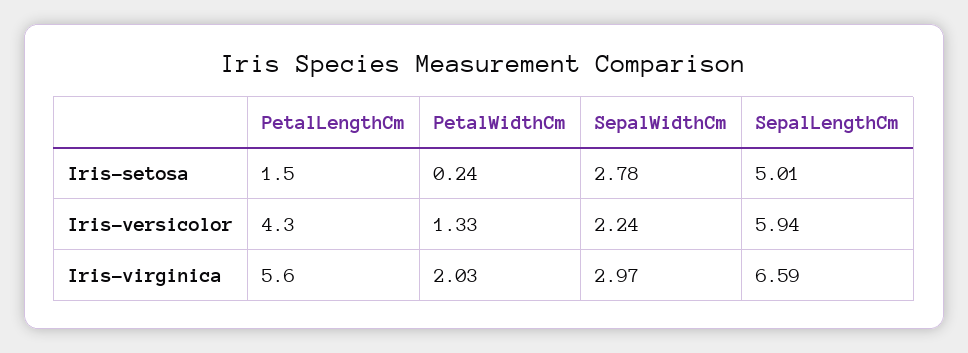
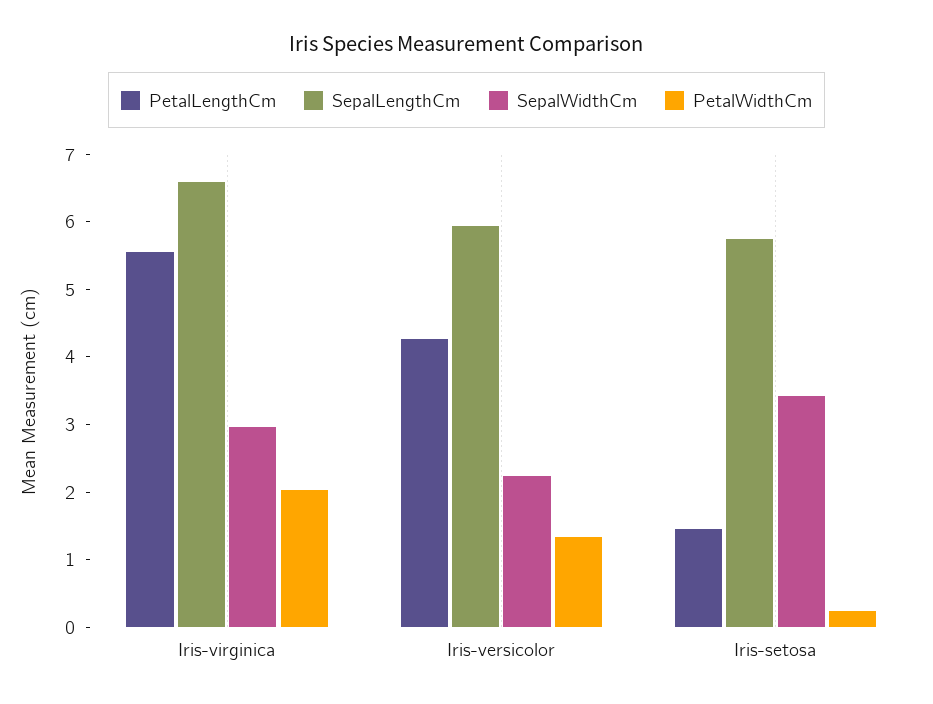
SepalWidthCm, Iris-setosa: 2.78 -> 3.4
SepalLengthCm, Iris-setosa: 5.01 -> 5.8

